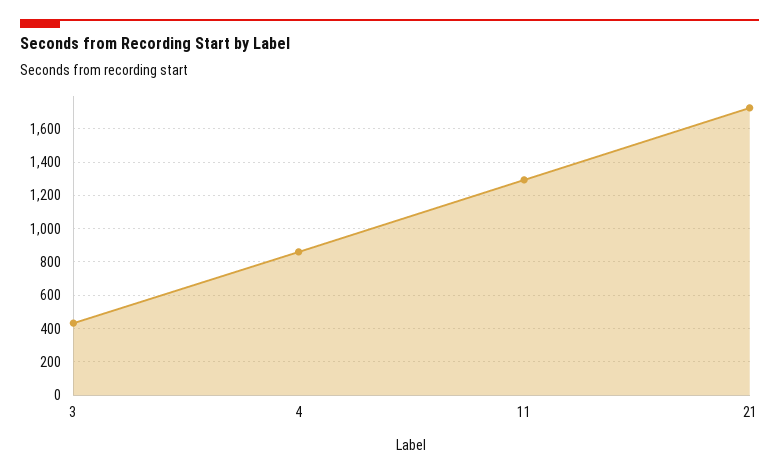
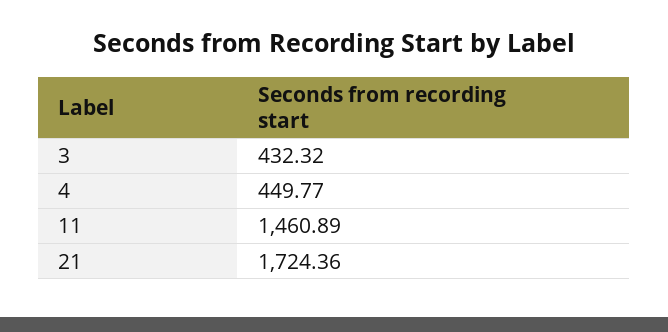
4: 850 -> 449.77
11: 1300 -> 1460.89

